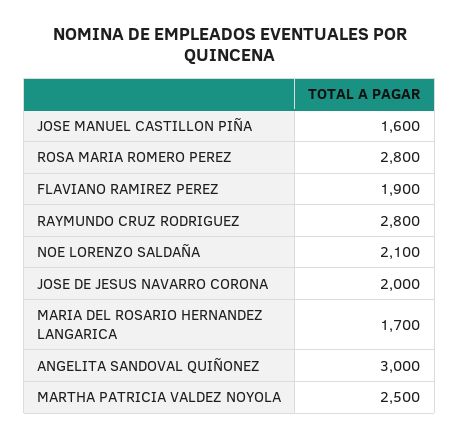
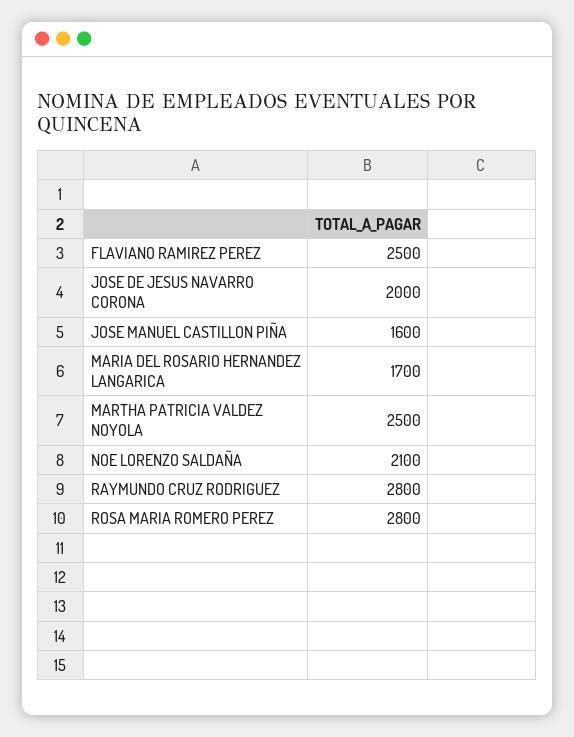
FLAVIANO RAMIREZ PEREZ: 1900 -> 2500
ANGELITA SANDOVAL QUIÑONEZ: 3000 -> none

